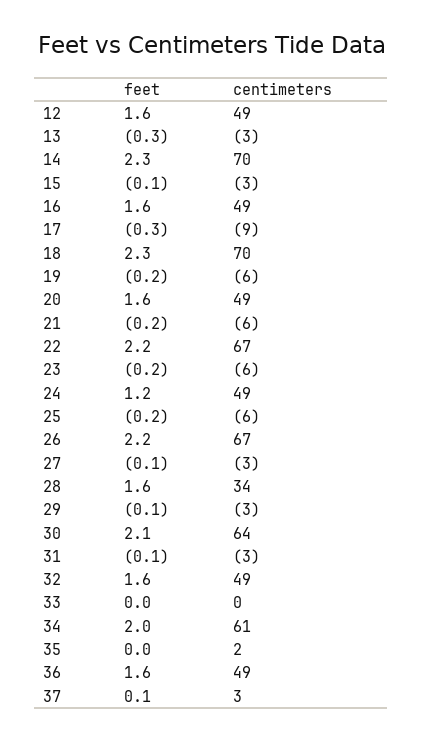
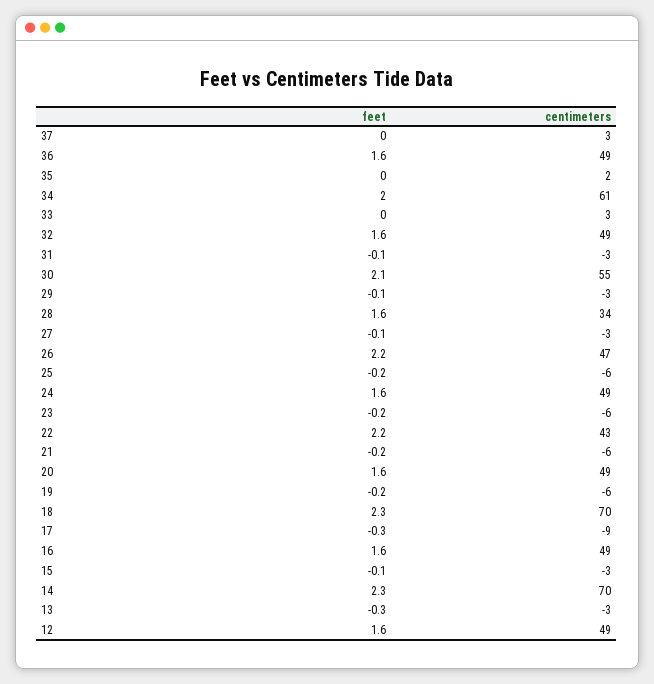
centimeters, 22: 67 -> 43
feet, 24: 1.2 -> 1.6
centimeters, 26: 67 -> 47
centimeters, 30: 64 -> 55
centimeters, 33: 0 -> 3
feet, 37: 0.1 -> 0

